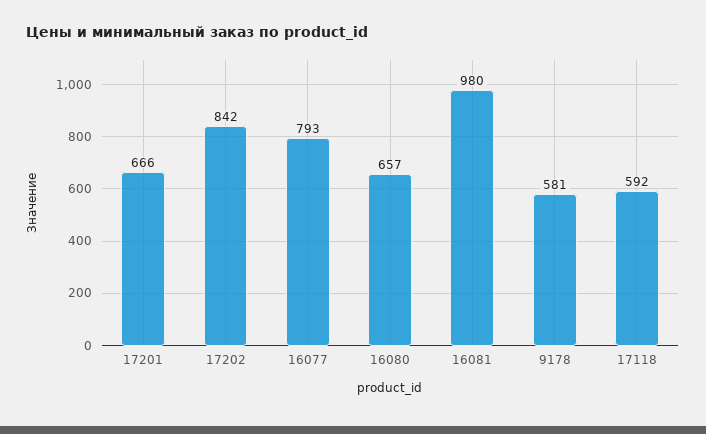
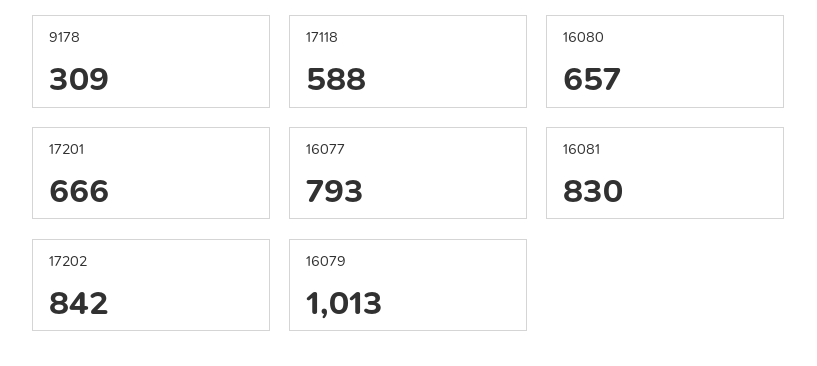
16081: 980 -> 830
9178: 581 -> 309
17118: 592 -> 588
16079: none -> 1013

